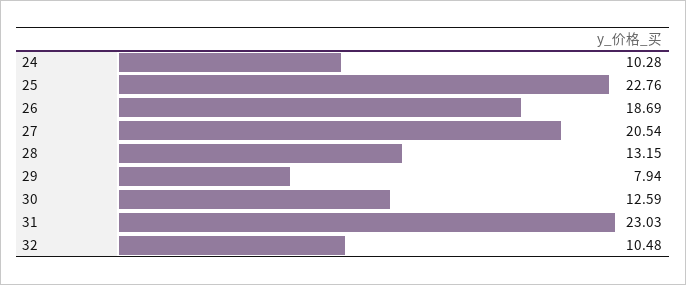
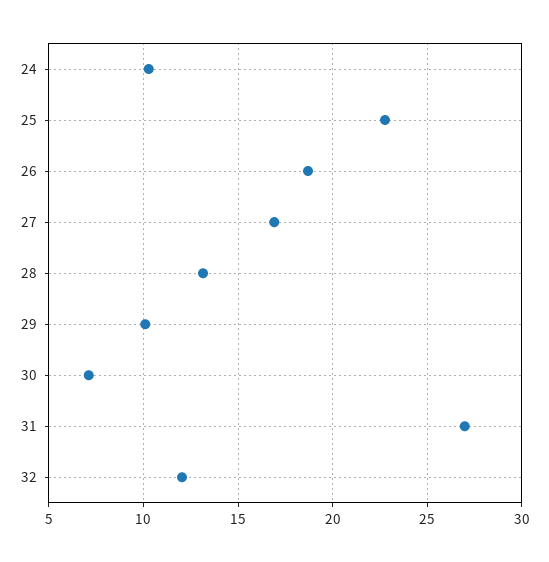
27: 20.54 -> 17
29: 7.94 -> 10
30: 12.59 -> 7
31: 23.03 -> 27
32: 10.48 -> 12

